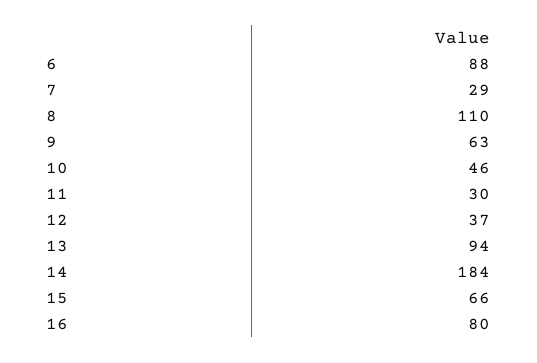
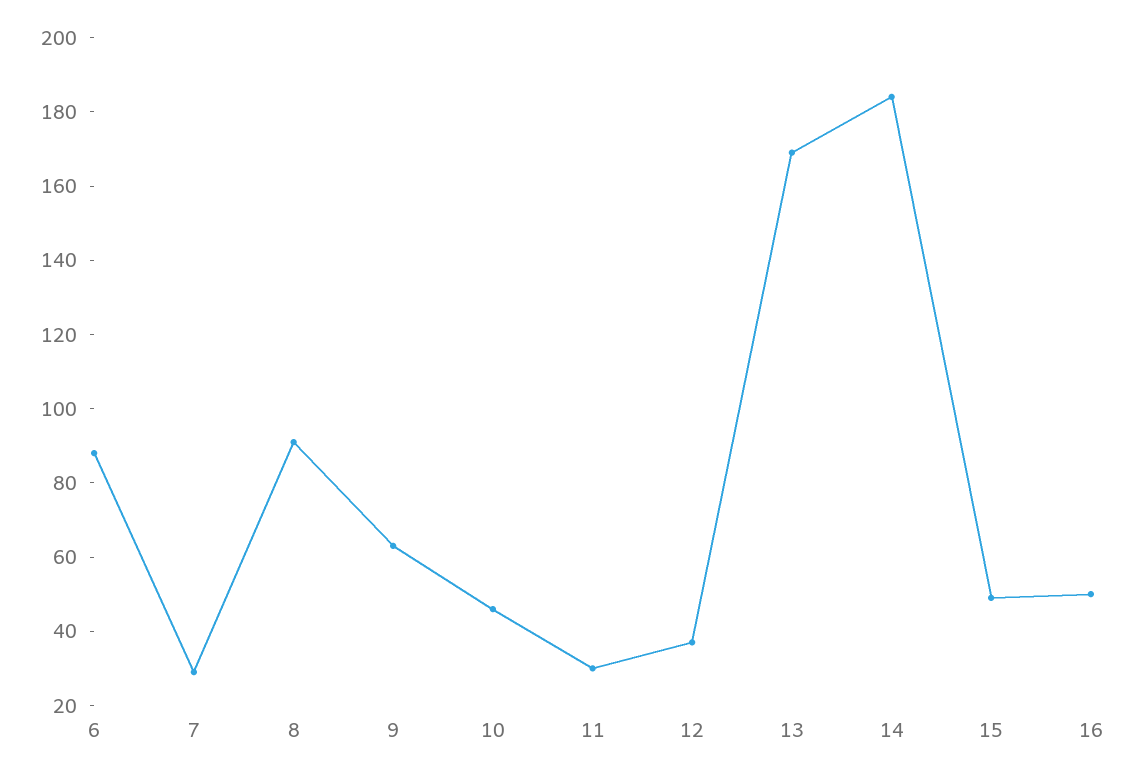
8: 110 -> 90
13: 94 -> 170
15: 66 -> 50
16: 80 -> 50

